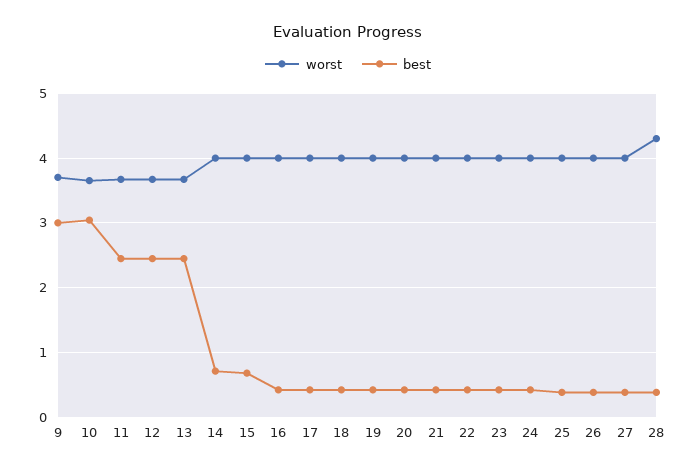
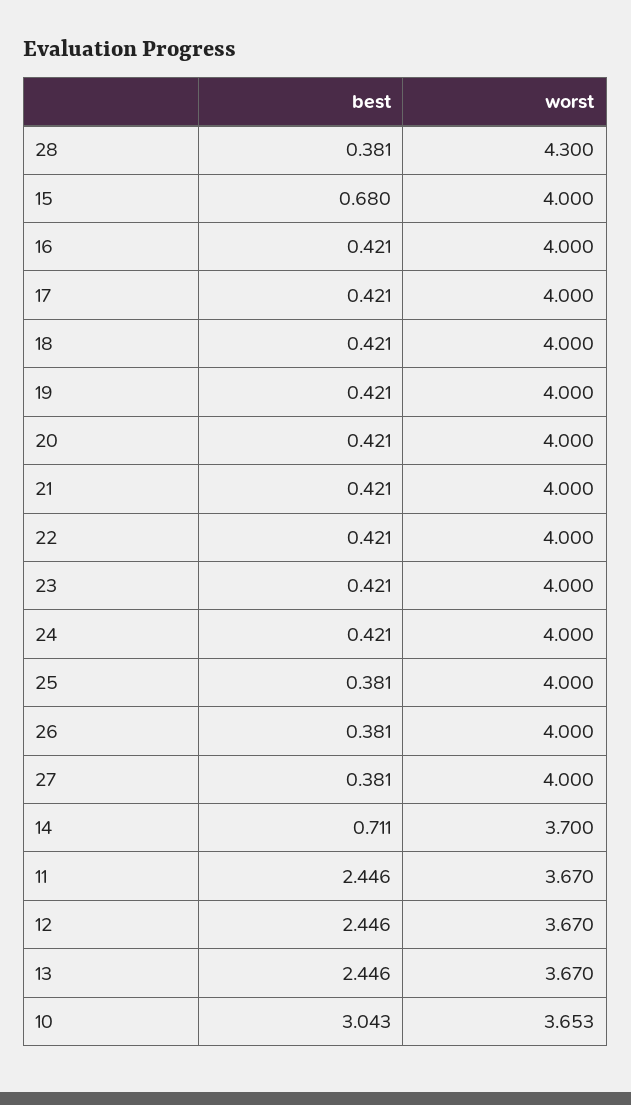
worst, 9: 3.7 -> none
best, 9: 3 -> none
worst, 14: 4 -> 3.7

